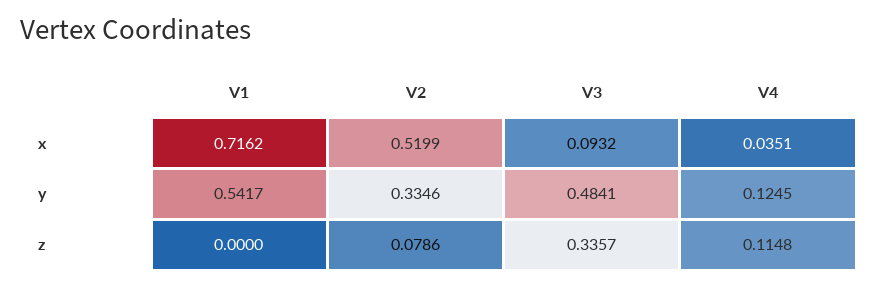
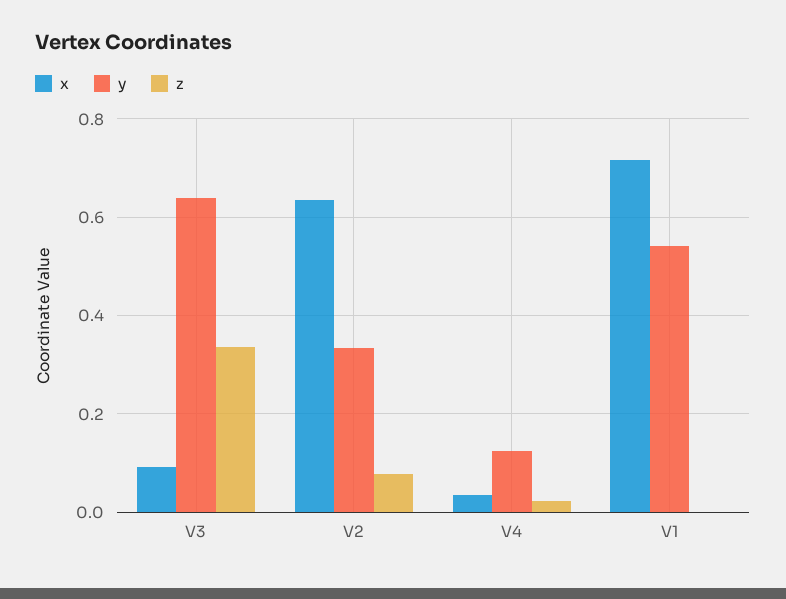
x, V2: 0.5199 -> 0.64
y, V3: 0.4841 -> 0.64
z, V4: 0.1148 -> 0.02

